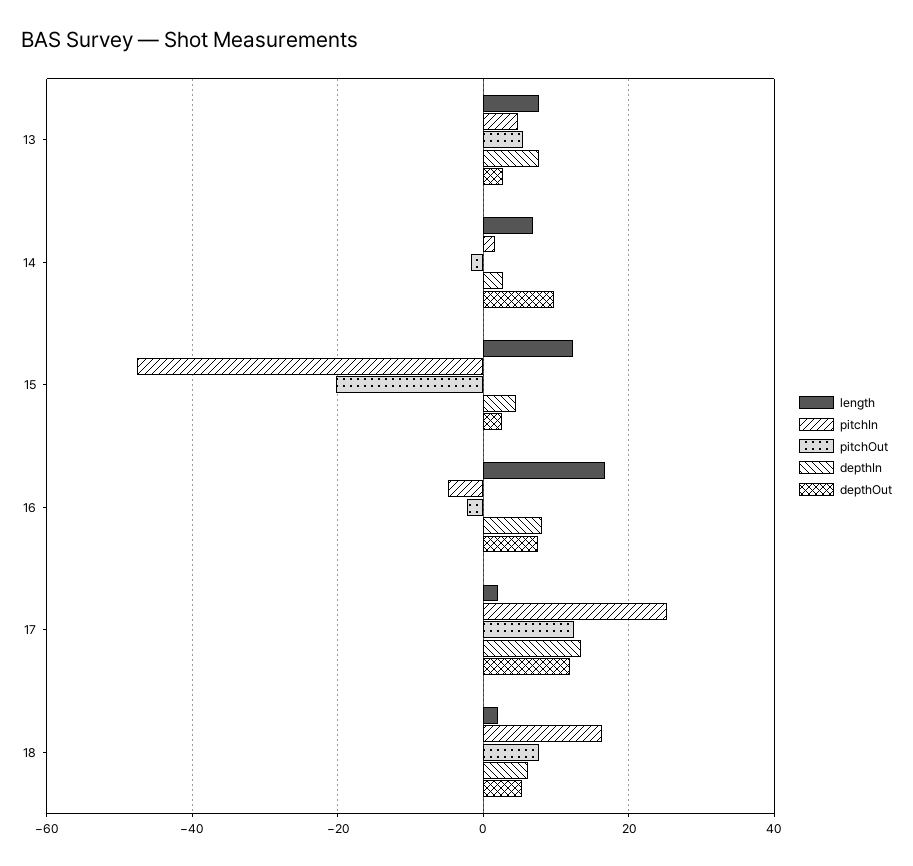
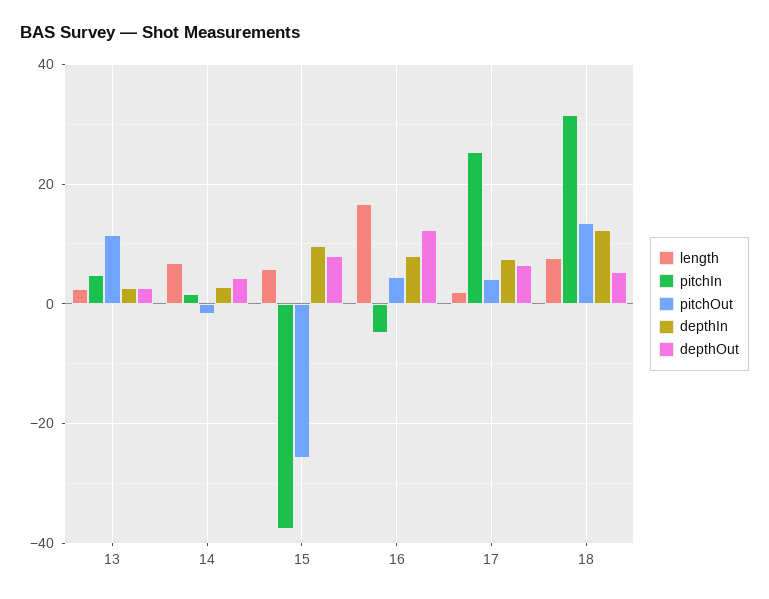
length, 13: 8 -> 2
pitchOut, 13: 6 -> 12
depthIn, 13: 8 -> 2
depthOut, 14: 10 -> 4
length, 15: 12 -> 6
pitchIn, 15: -48 -> -38
pitchOut, 15: -20 -> -26
depthIn, 15: 4 -> 10
depthOut, 15: 2 -> 8
pitchOut, 16: -2 -> 4
depthOut, 16: 8 -> 12
pitchOut, 17: 12 -> 4
depthIn, 17: 14 -> 8
depthOut, 17: 12 -> 6
length, 18: 2 -> 8
pitchIn, 18: 16 -> 32
pitchOut, 18: 8 -> 14
depthIn, 18: 6 -> 12

